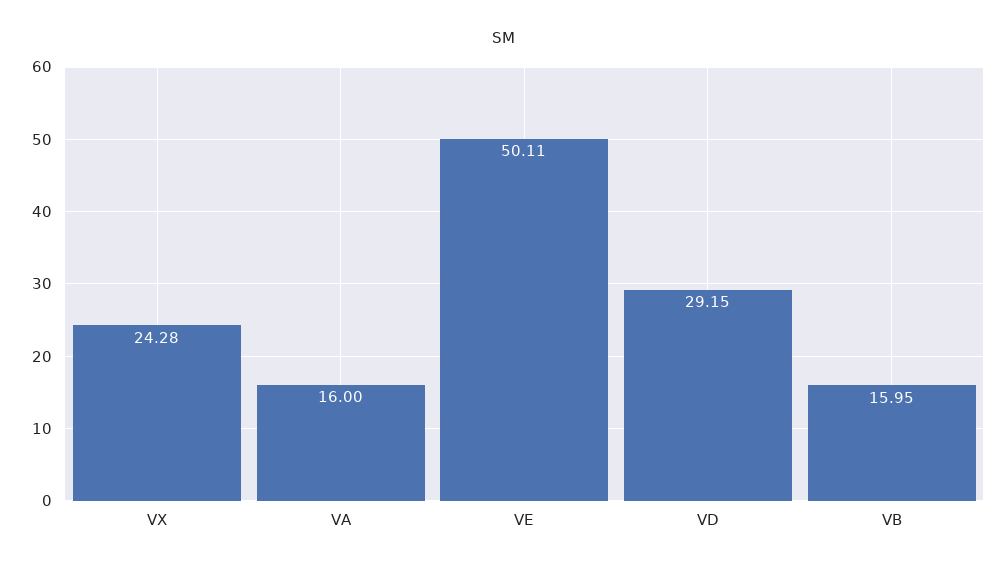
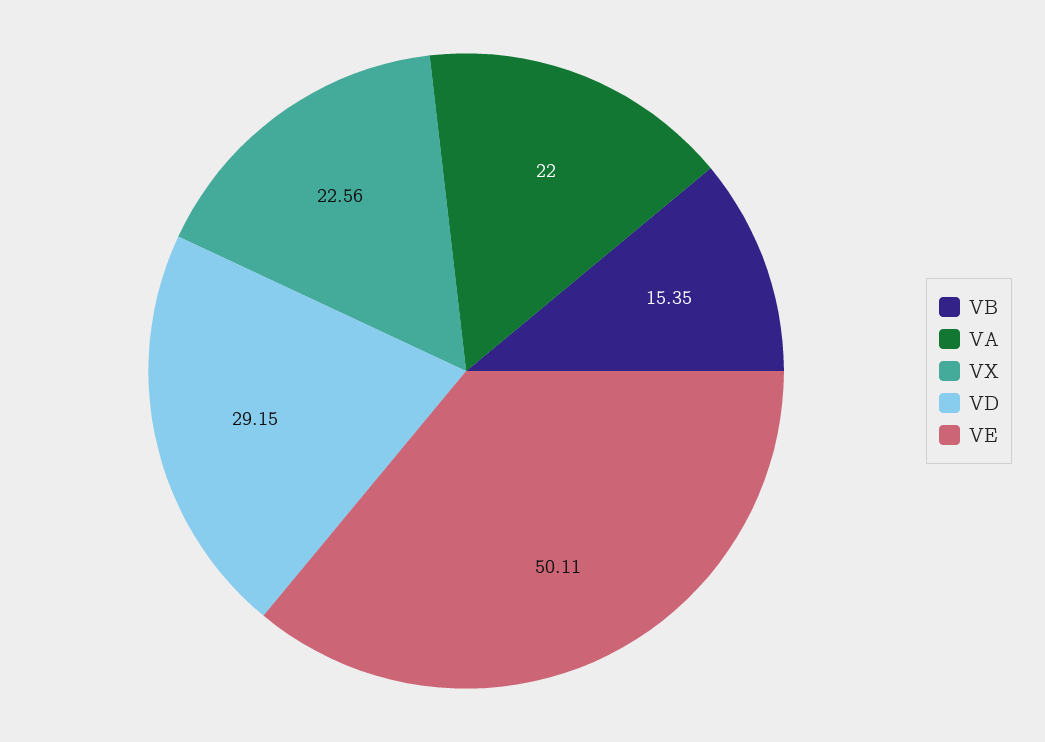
VX: 24.28 -> 22.56
VA: 16 -> 22
VB: 15.95 -> 15.35

